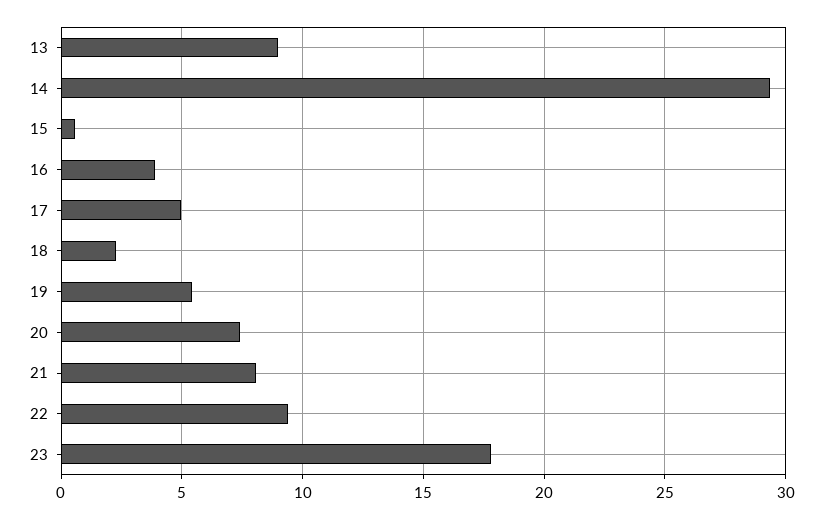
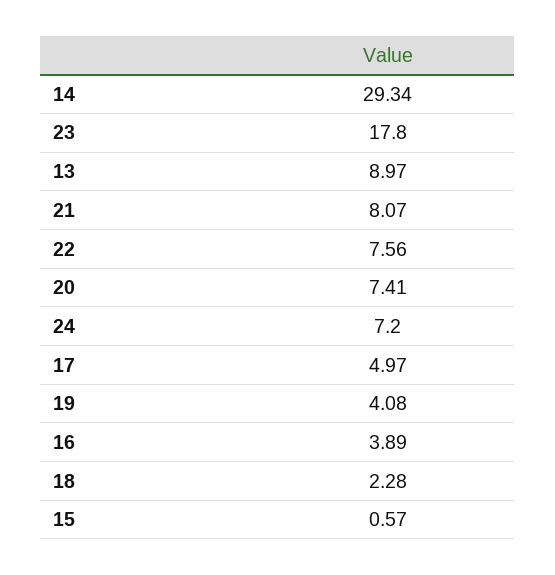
19: 5.5 -> 4.08
22: 9.5 -> 7.56
24: none -> 7.2

